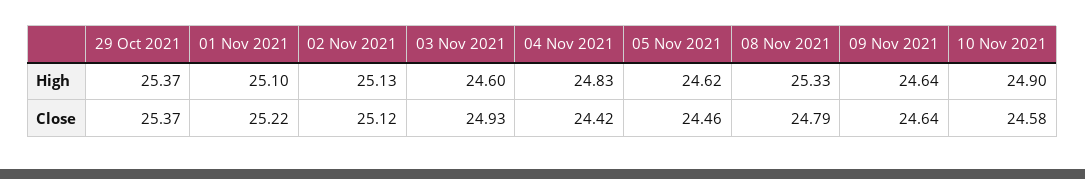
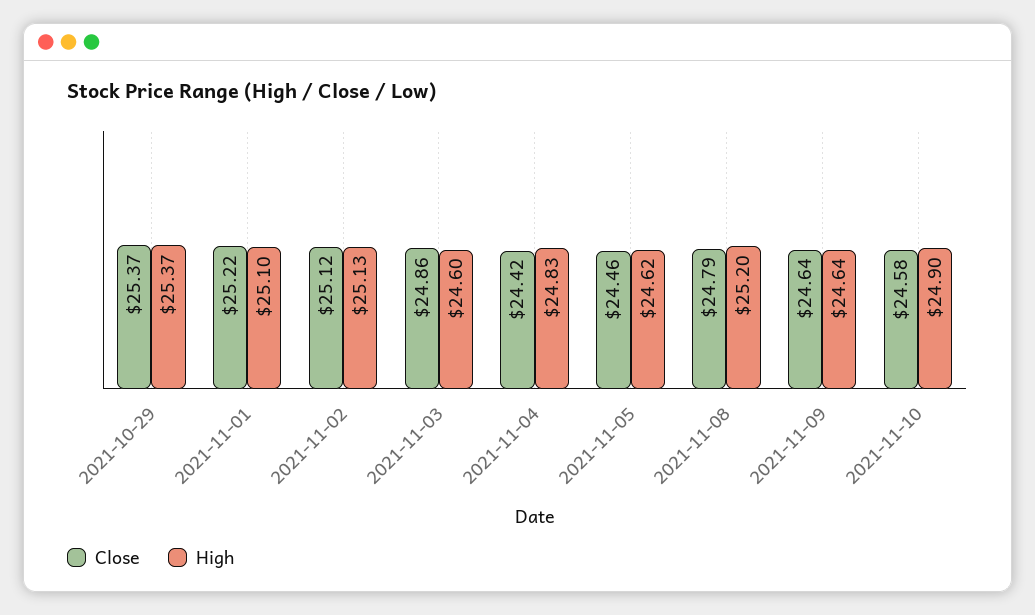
High, 08 Nov 2021: 25.33 -> 25.2
Close, 03 Nov 2021: 24.93 -> 24.86

